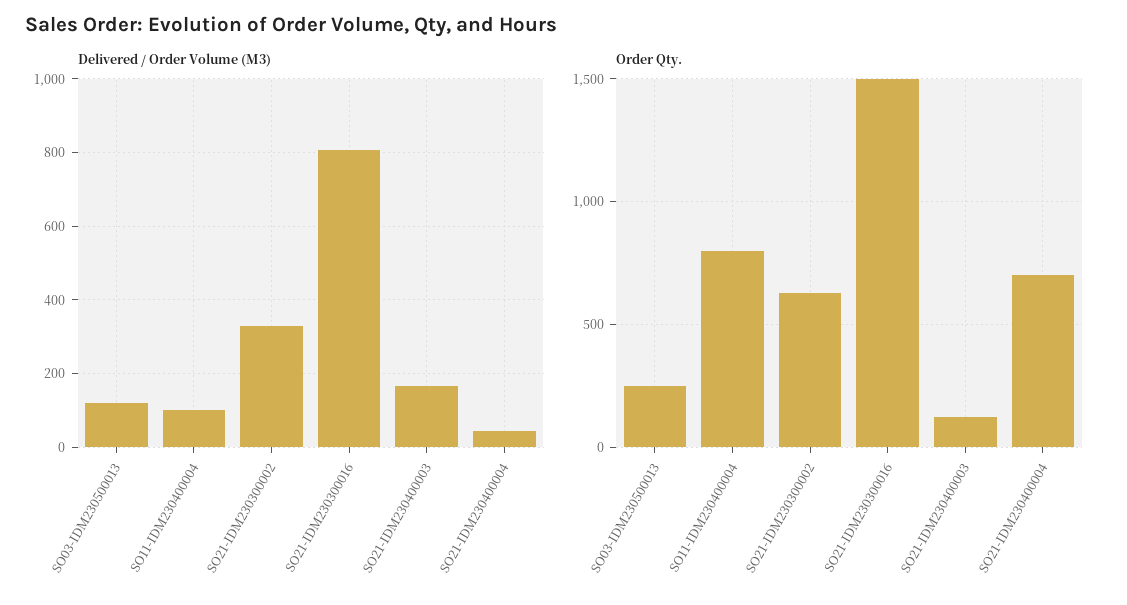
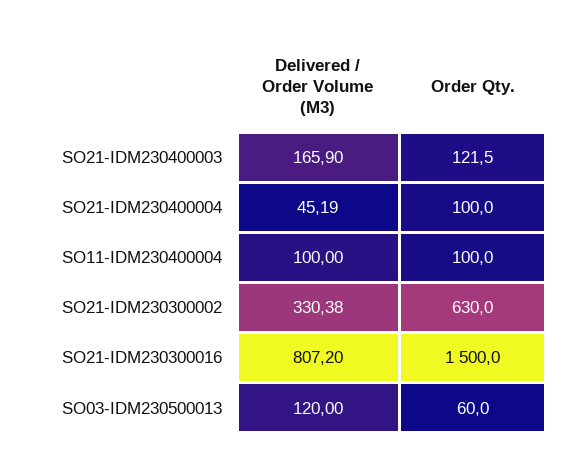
Order Qty., SO03-IDM230500013: 250 -> 60
Order Qty., SO11-IDM230400004: 800 -> 100
Order Qty., SO21-IDM230400004: 700 -> 100

